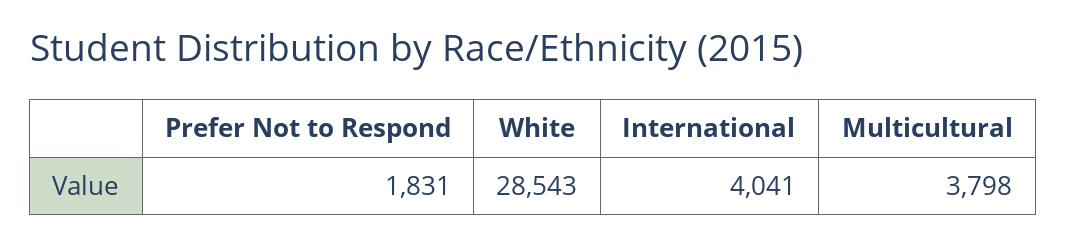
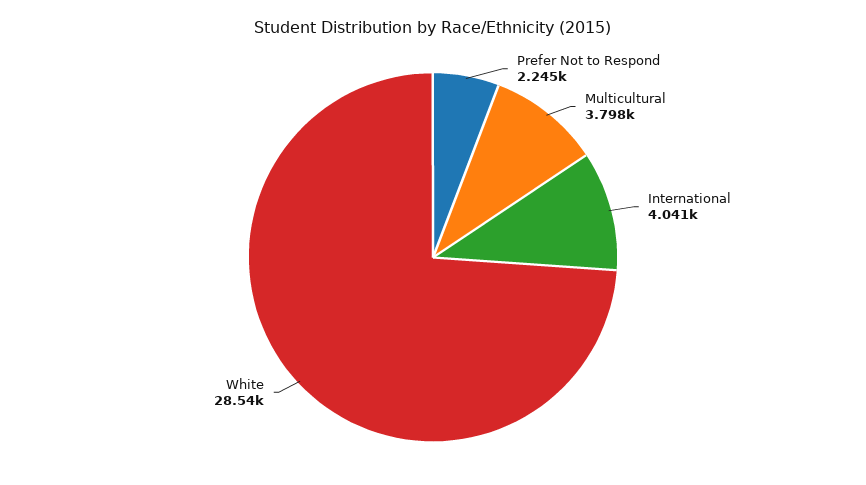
Prefer Not to Respond: 1831 -> 2245

